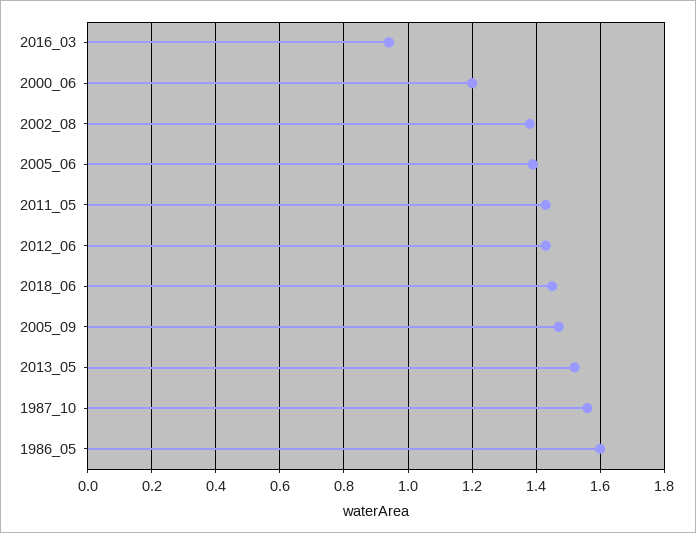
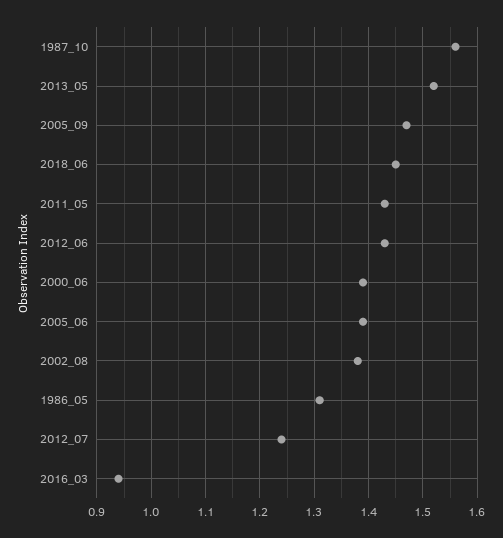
2000_06: 1.2 -> 1.4
1986_05: 1.6 -> 1.3
2012_07: none -> 1.25

